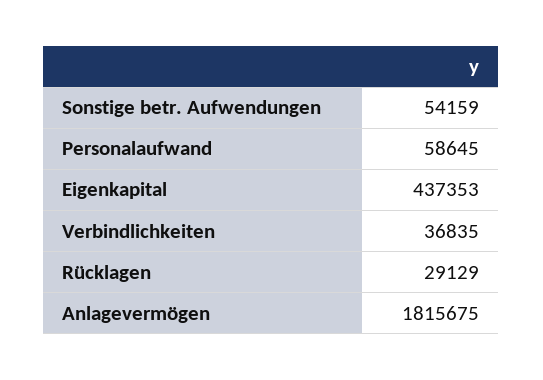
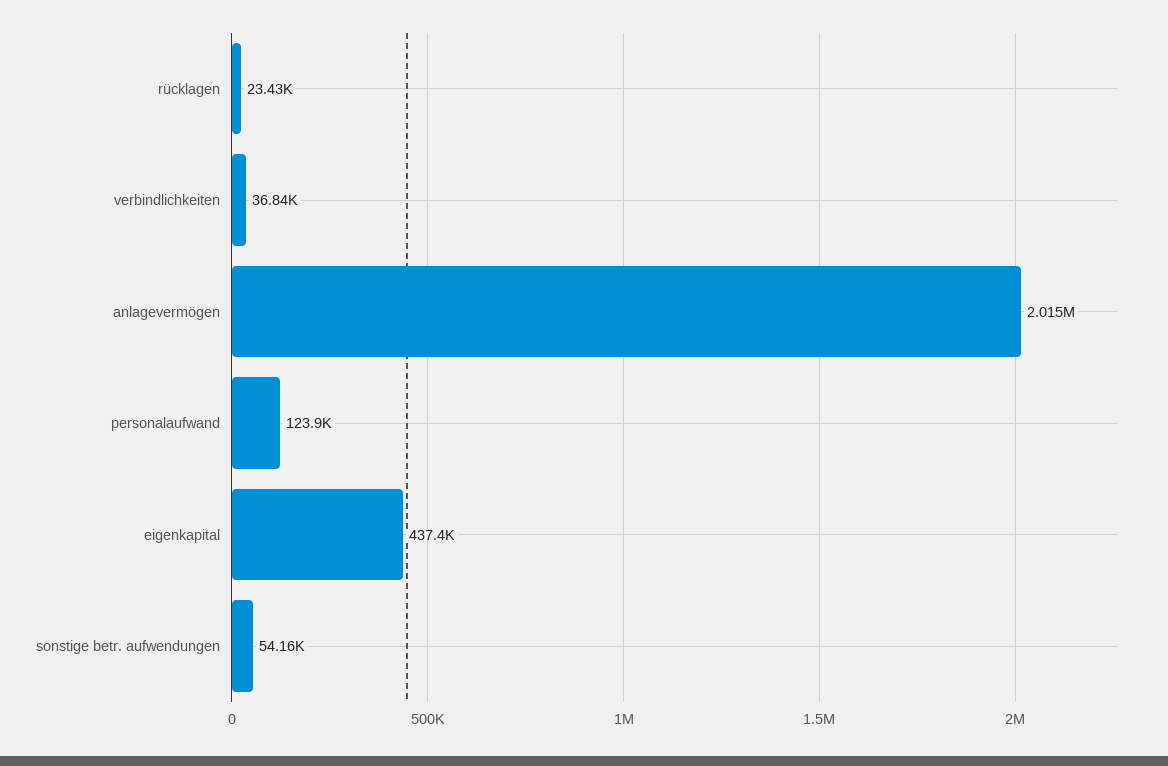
Personalaufwand: 58645 -> 123900
Rücklagen: 29129 -> 23430
Anlagevermögen: 1815675 -> 2015000

